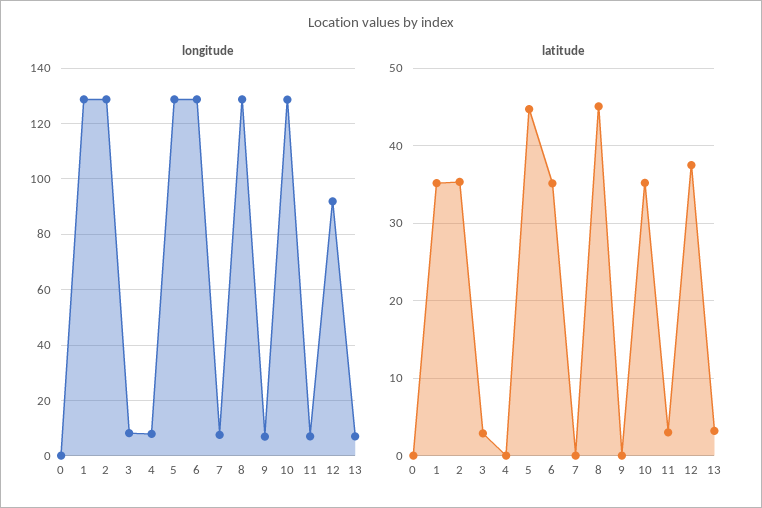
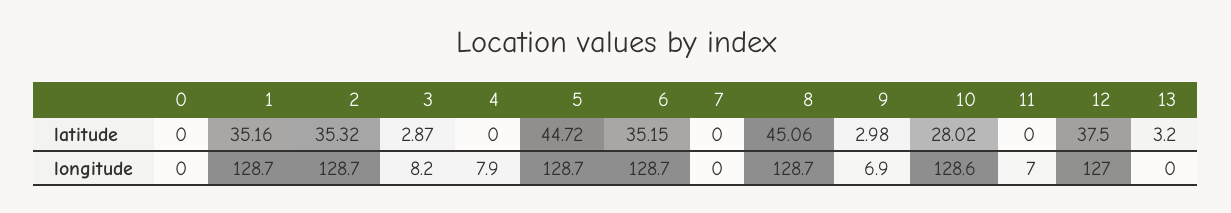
longitude, 7: 7.5 -> 0
longitude, 12: 92.5 -> 127
longitude, 13: 7.5 -> 0
latitude, 9: 0 -> 2.98
latitude, 10: 35 -> 28.02
latitude, 11: 3 -> 0

